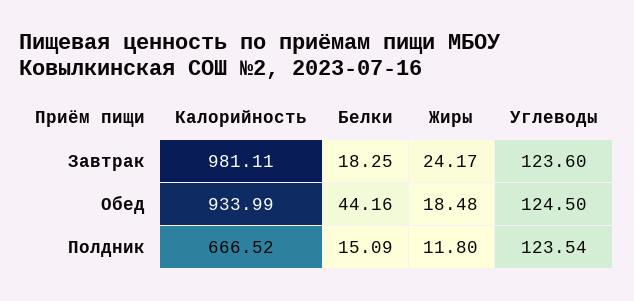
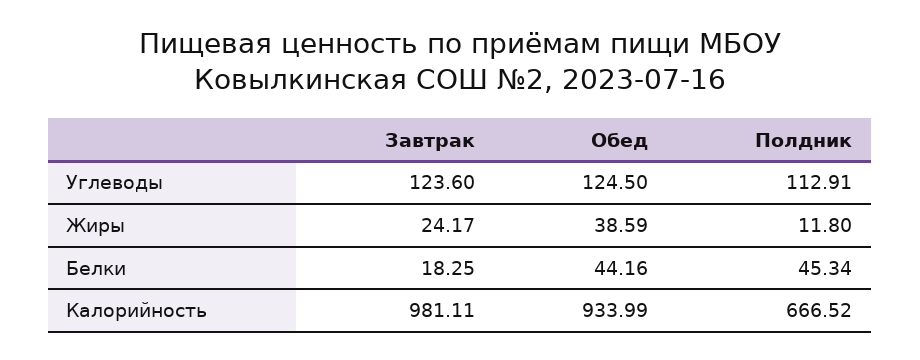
Жиры, Обед: 18.48 -> 38.59
Белки, Полдник: 15.09 -> 45.34
Углеводы, Полдник: 123.54 -> 112.91

